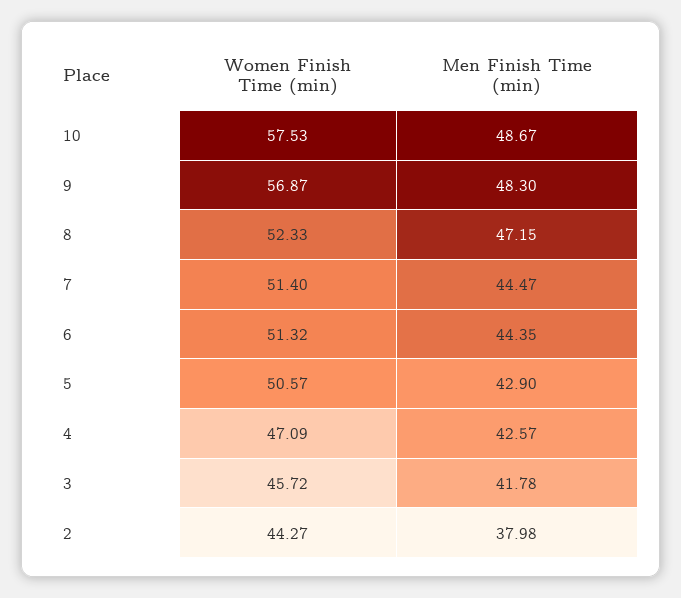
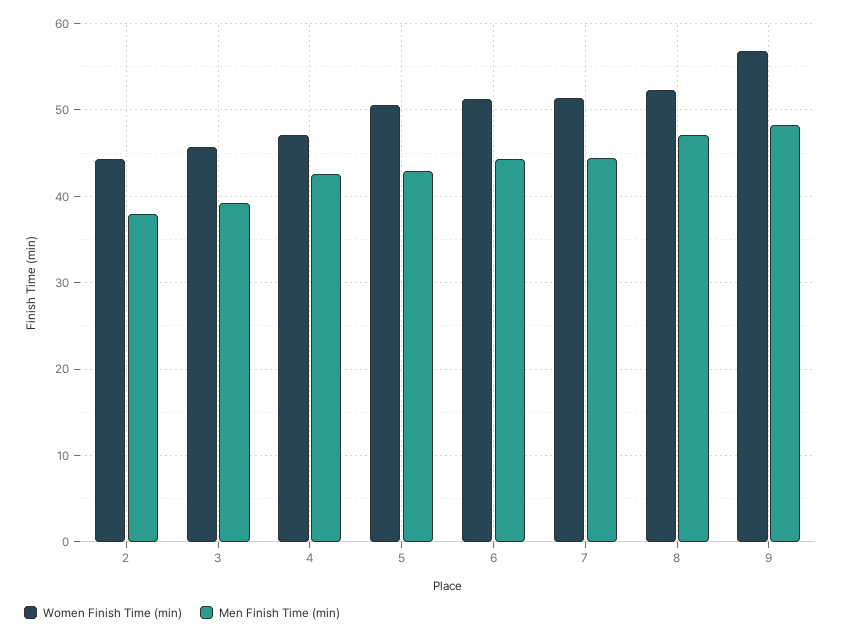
Women Finish Time (min), 10: 57.53 -> none
Men Finish Time (min), 10: 48.67 -> none
Men Finish Time (min), 3: 41.78 -> 39

